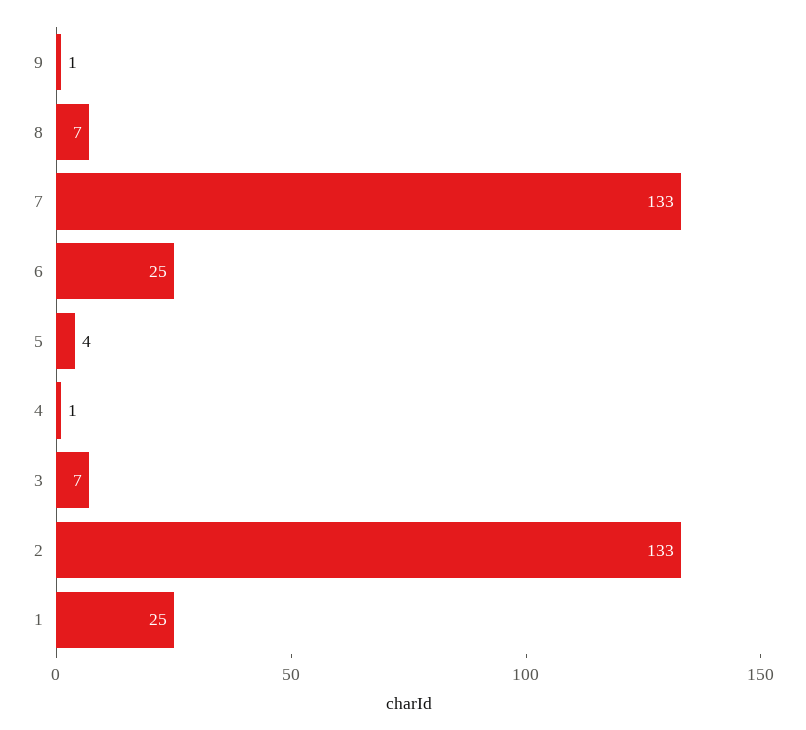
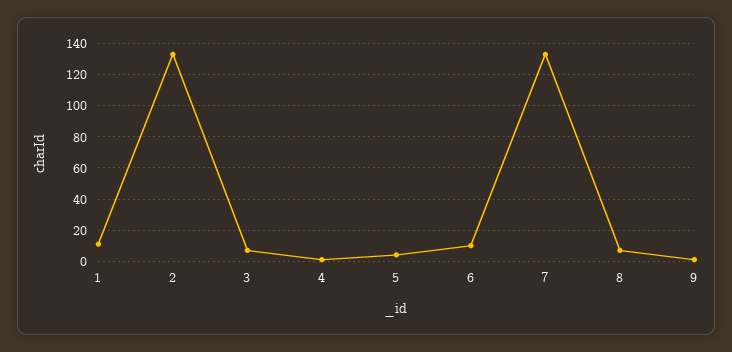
6: 25 -> 10
1: 25 -> 10

